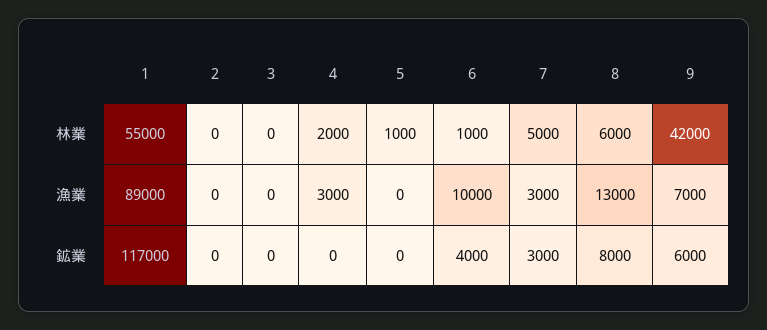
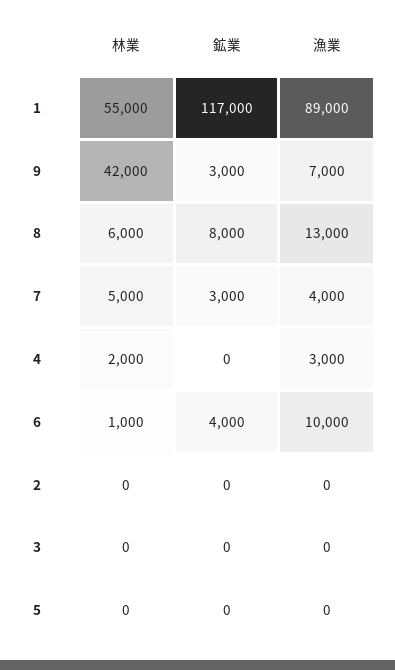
5, 林業: 1000 -> 0
7, 漁業: 3000 -> 4000
9, 鉱業: 6000 -> 3000

